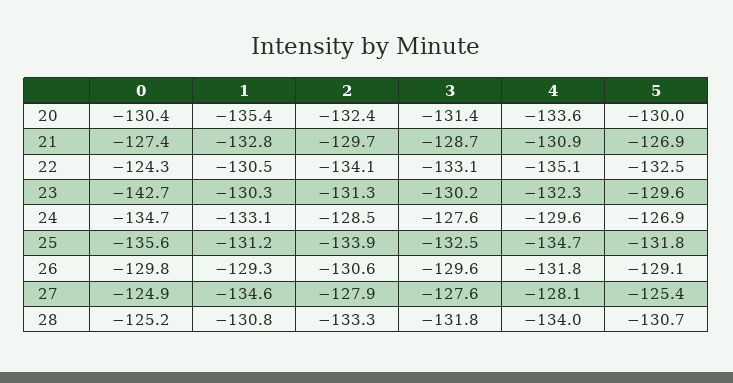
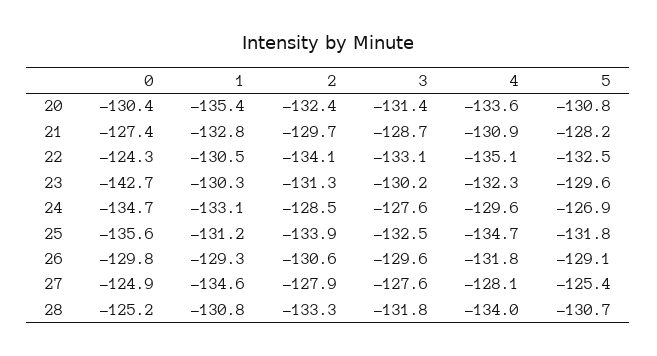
5, 20: -130 -> -130.8
5, 21: -126.9 -> -128.2

